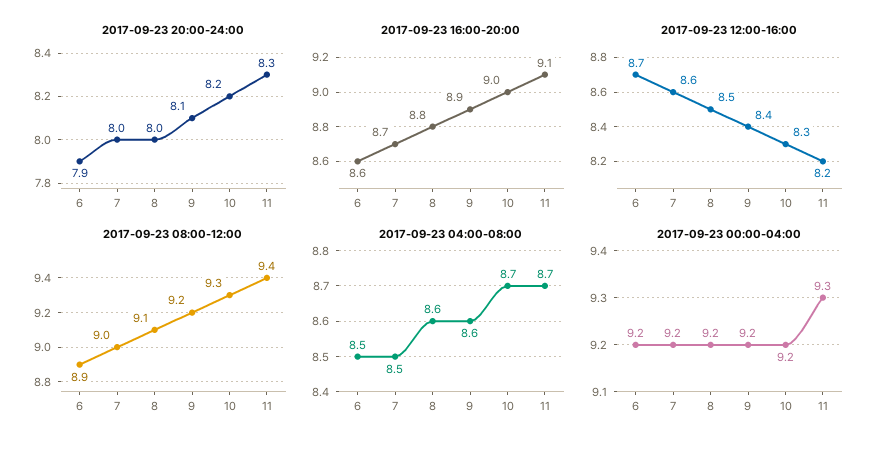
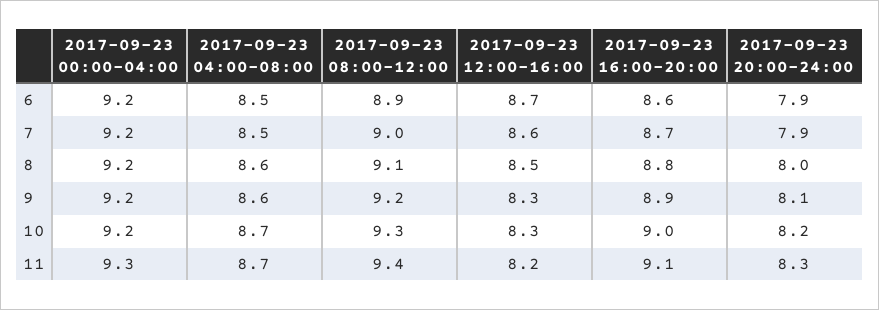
2017-09-23 20:00-24:00, 7: 8 -> 7.9
2017-09-23 12:00-16:00, 9: 8.4 -> 8.3

